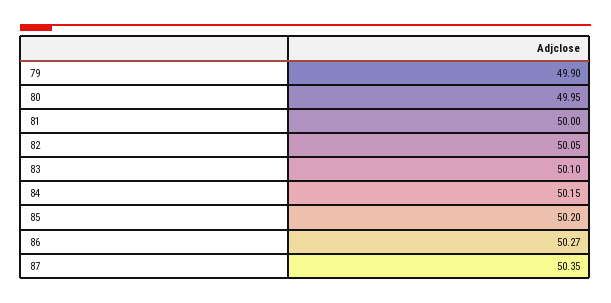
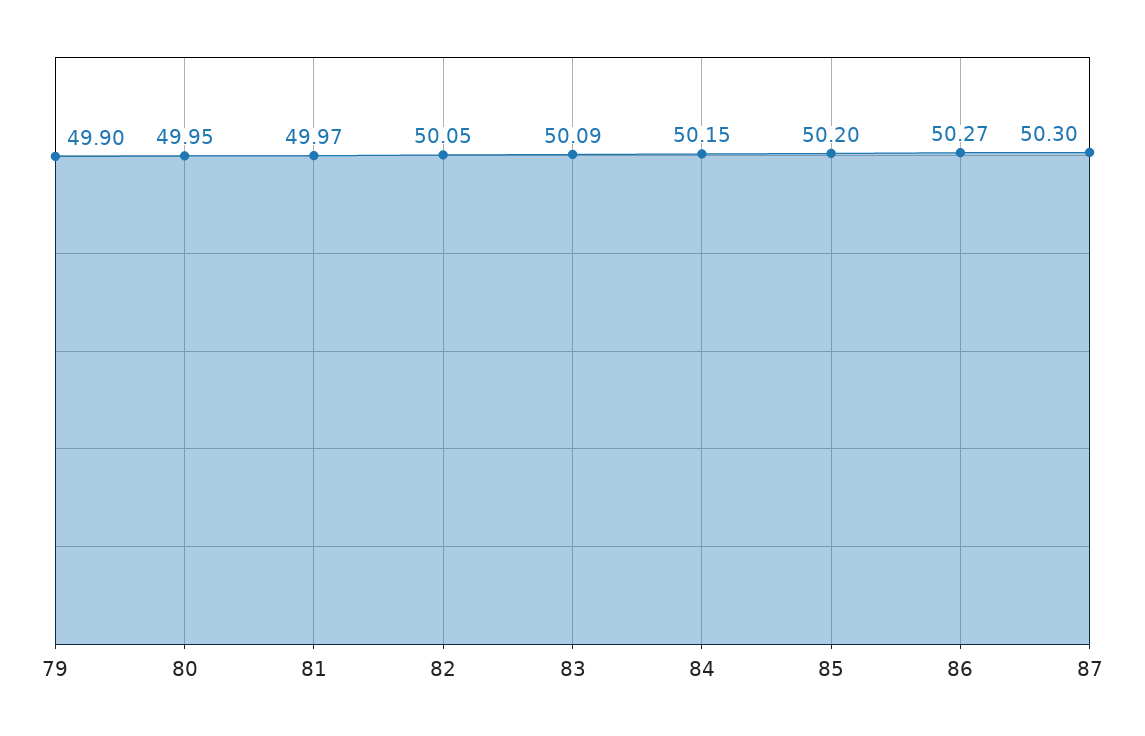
81: 50 -> 49.97
83: 50.1 -> 50.09
87: 50.35 -> 50.3

